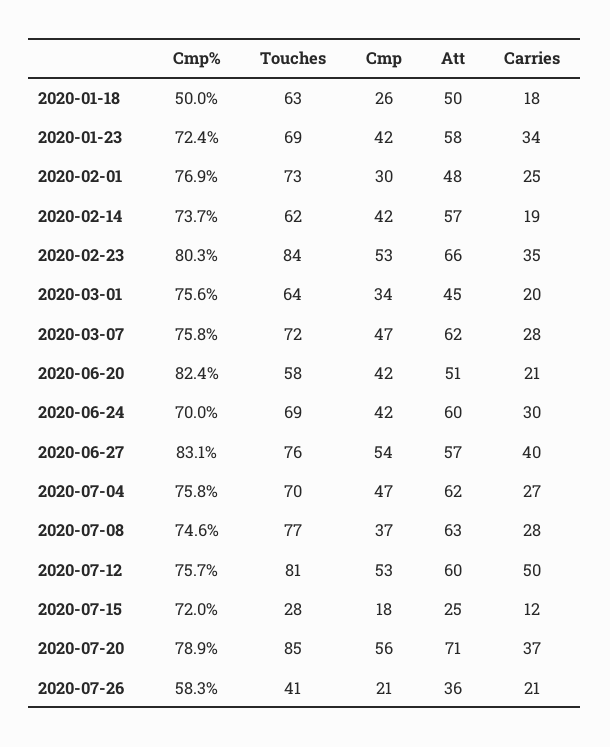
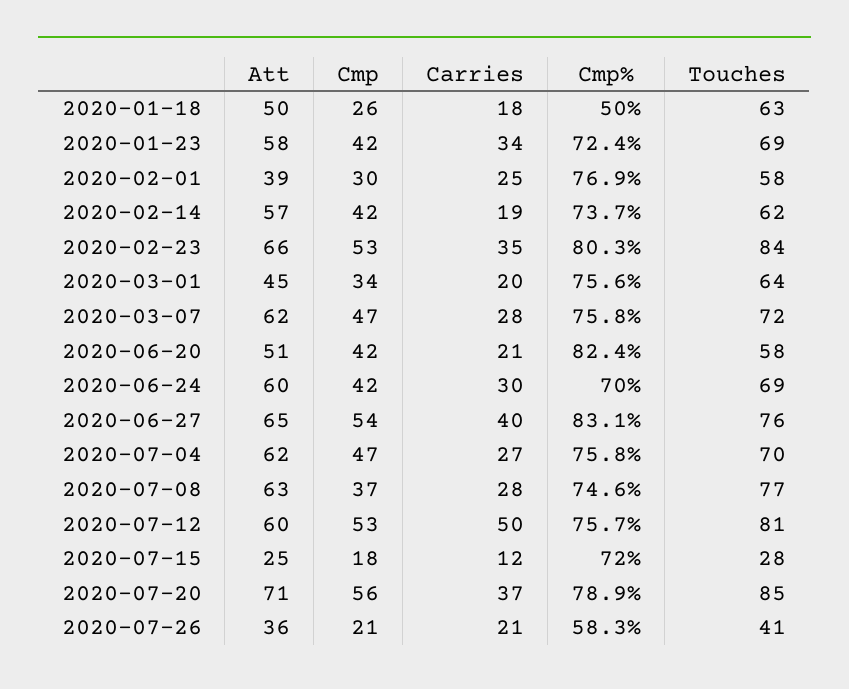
Touches, 2020-02-01: 73 -> 58
Att, 2020-02-01: 48 -> 39
Att, 2020-06-27: 57 -> 65

